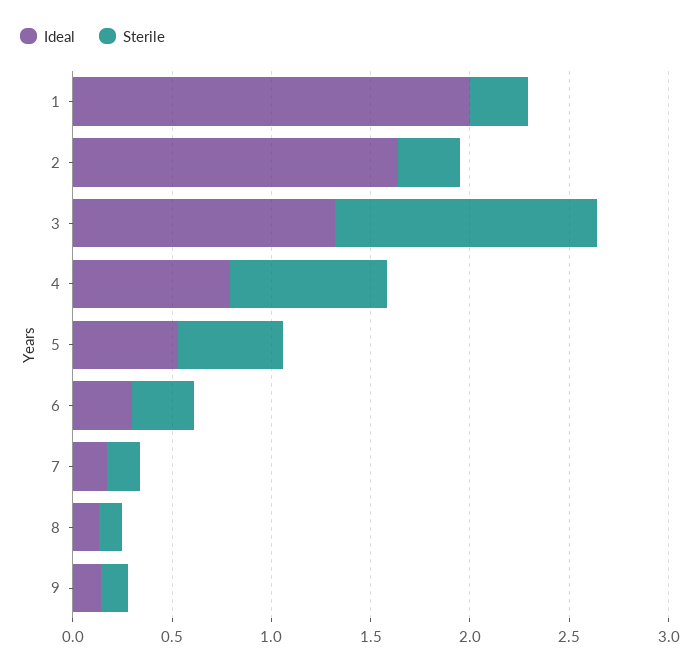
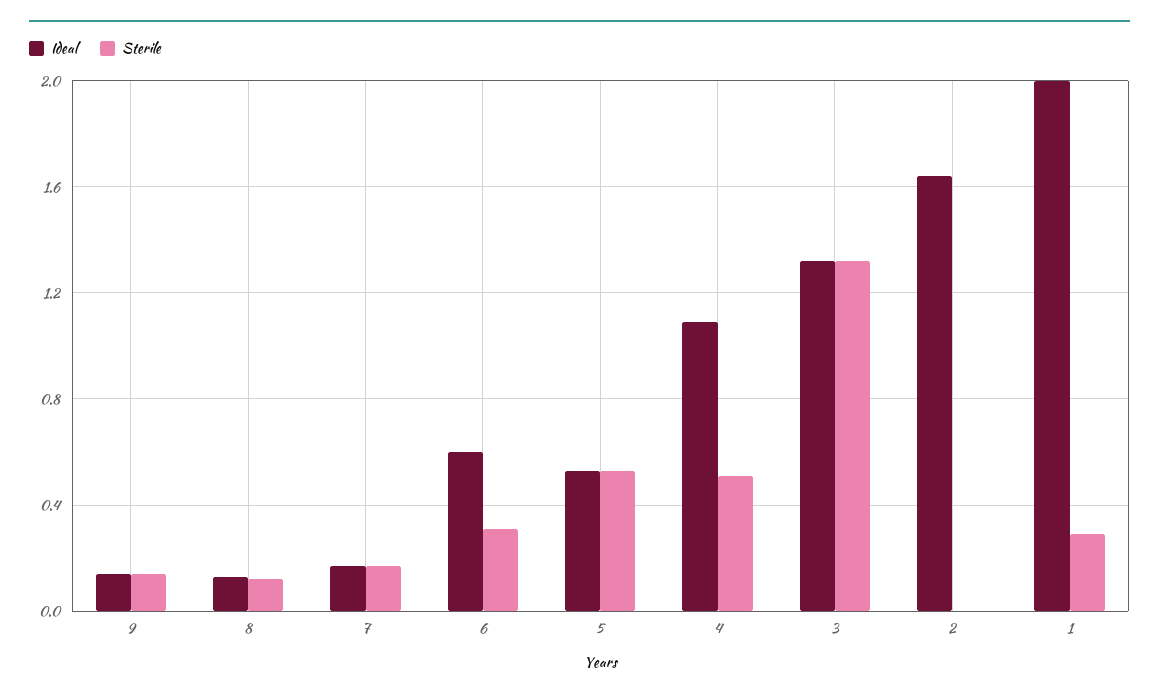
Sterile, 2: 0.3 -> 0
Ideal, 4: 0.8 -> 1.1
Sterile, 4: 0.8 -> 0.5
Ideal, 6: 0.3 -> 0.6

